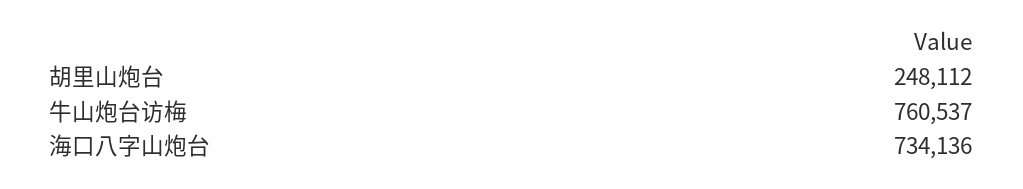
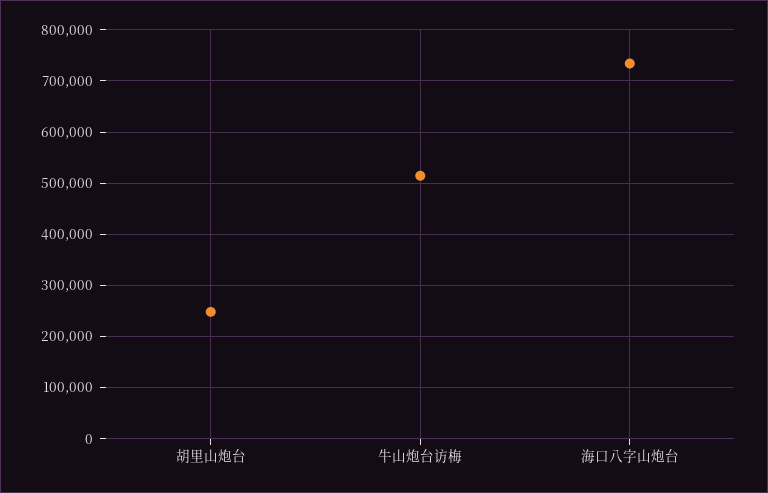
牛山炮台访梅: 760537 -> 520000

